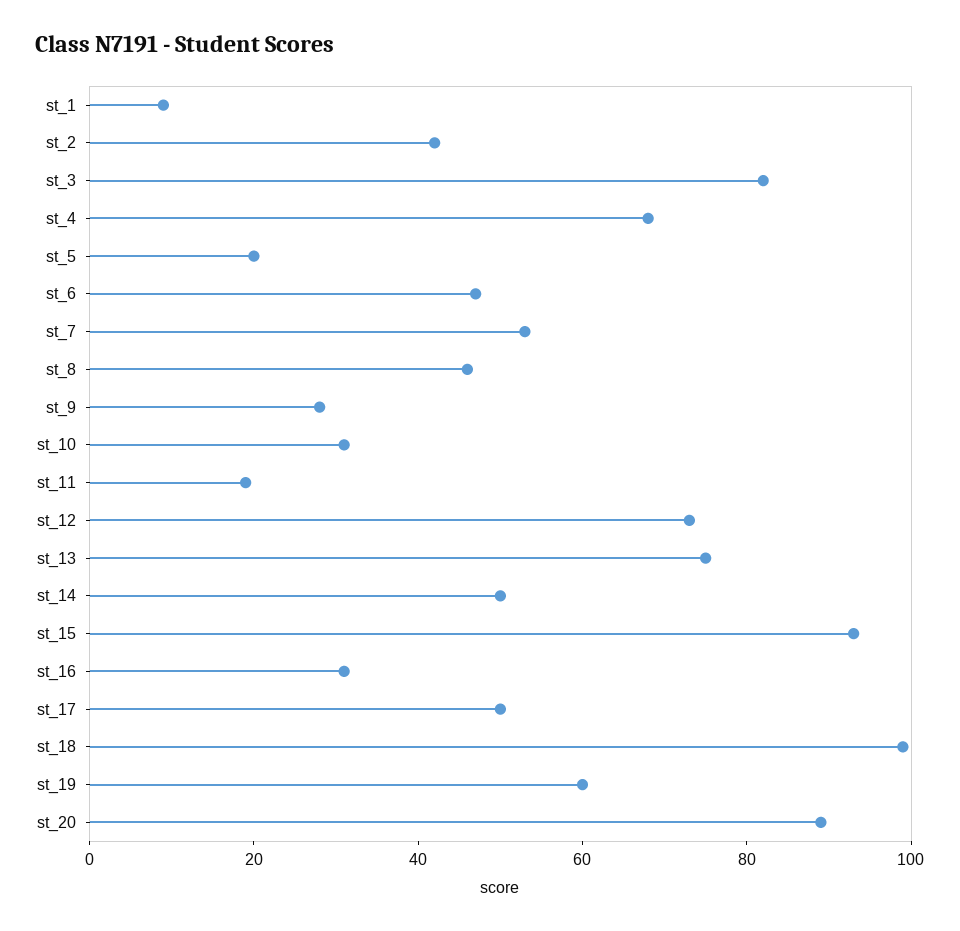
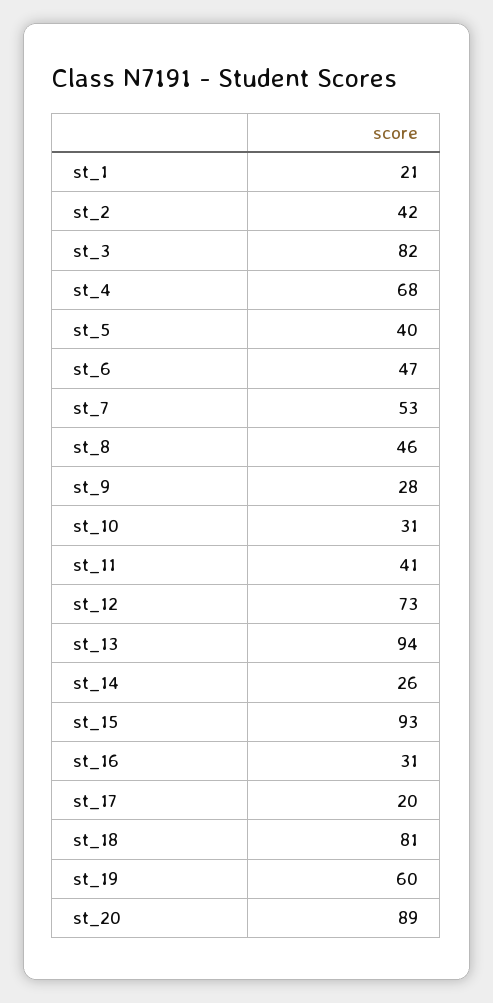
st_1: 10 -> 21
st_5: 20 -> 40
st_11: 20 -> 41
st_13: 75 -> 94
st_14: 50 -> 26
st_17: 50 -> 20
st_18: 100 -> 81

